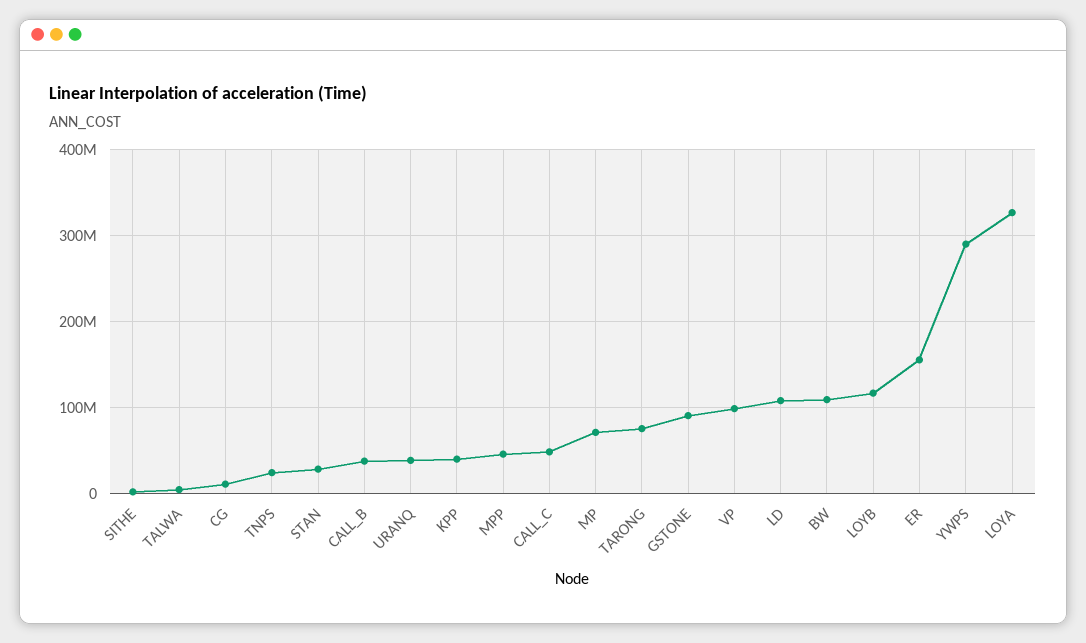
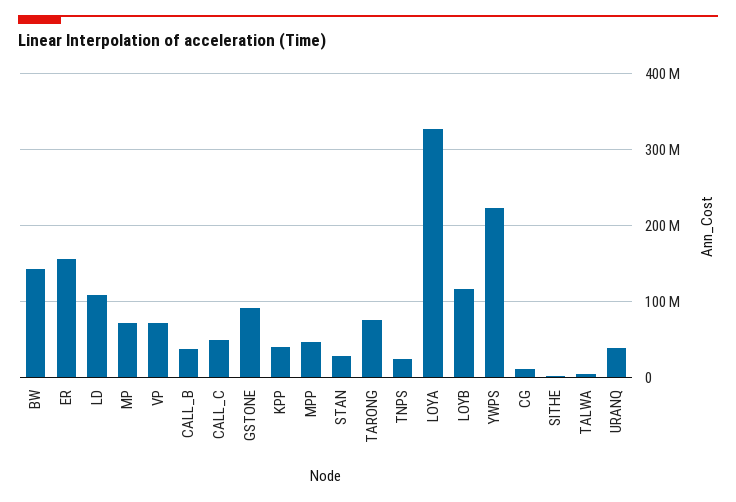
VP: 100000000 -> 70000000
BW: 110000000 -> 140000000
YWPS: 290000000 -> 220000000

